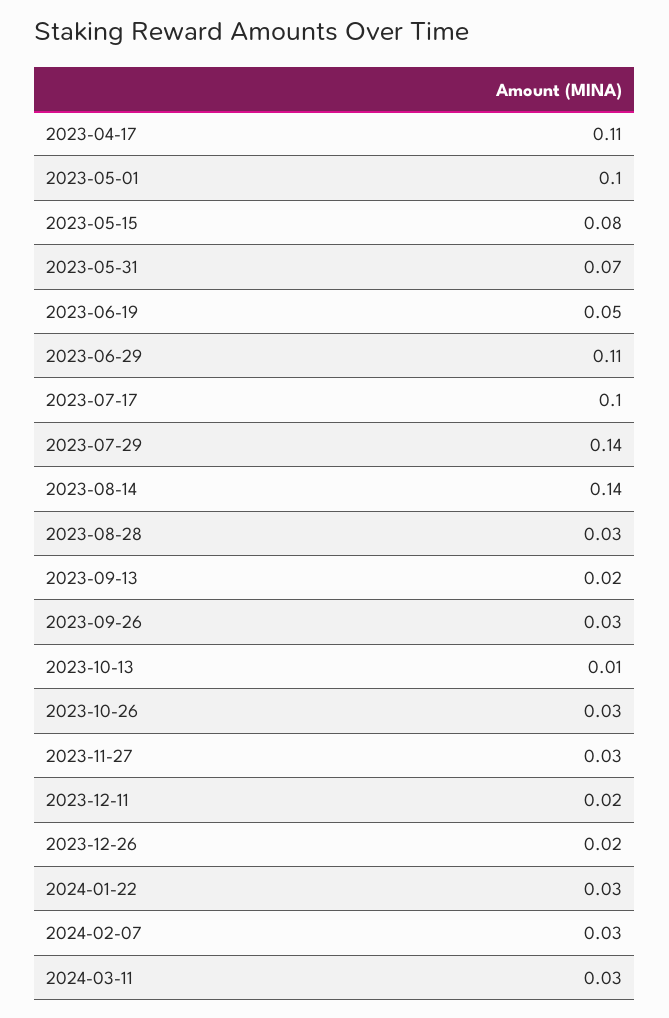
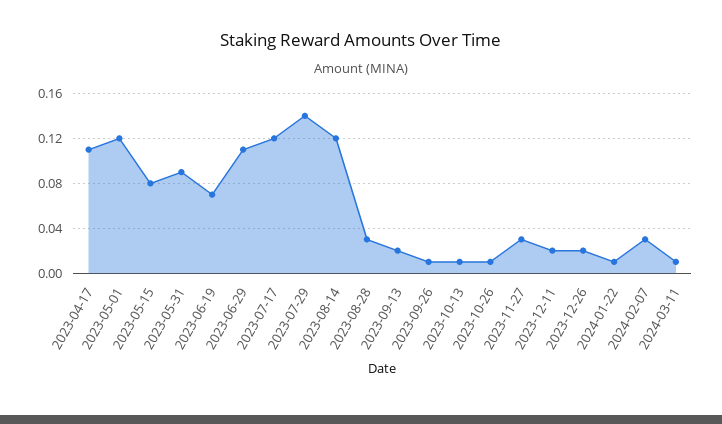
2023-05-01: 0.1 -> 0.12
2023-05-31: 0.07 -> 0.09
2023-06-19: 0.05 -> 0.07
2023-07-17: 0.1 -> 0.12
2023-08-14: 0.14 -> 0.12
2023-09-26: 0.03 -> 0.01
2023-10-26: 0.03 -> 0.01
2024-01-22: 0.03 -> 0.01
2024-03-11: 0.03 -> 0.01

